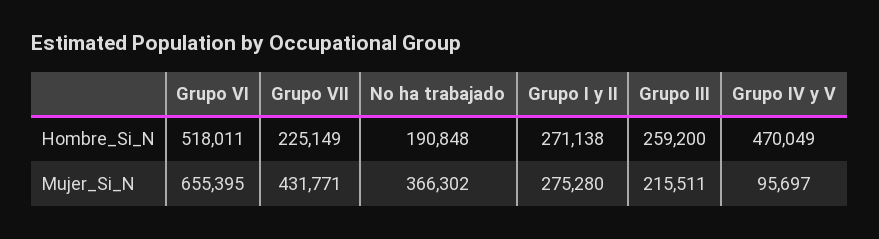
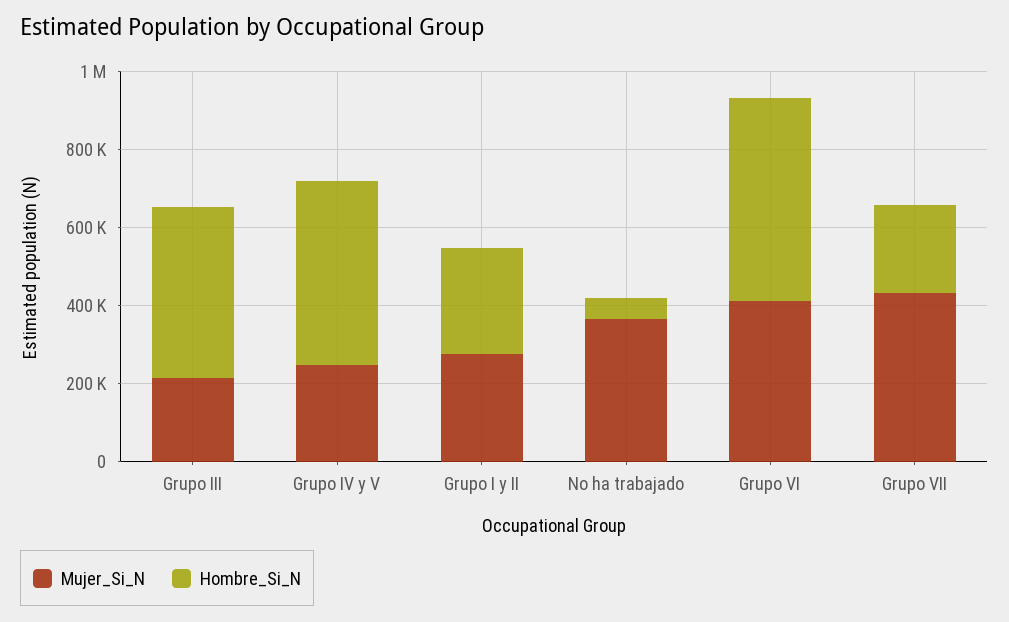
Hombre_Si_N, No ha trabajado: 190848 -> 50000
Hombre_Si_N, Grupo III: 259200 -> 450000
Mujer_Si_N, Grupo VI: 655395 -> 400000
Mujer_Si_N, Grupo IV y V: 95697 -> 250000

